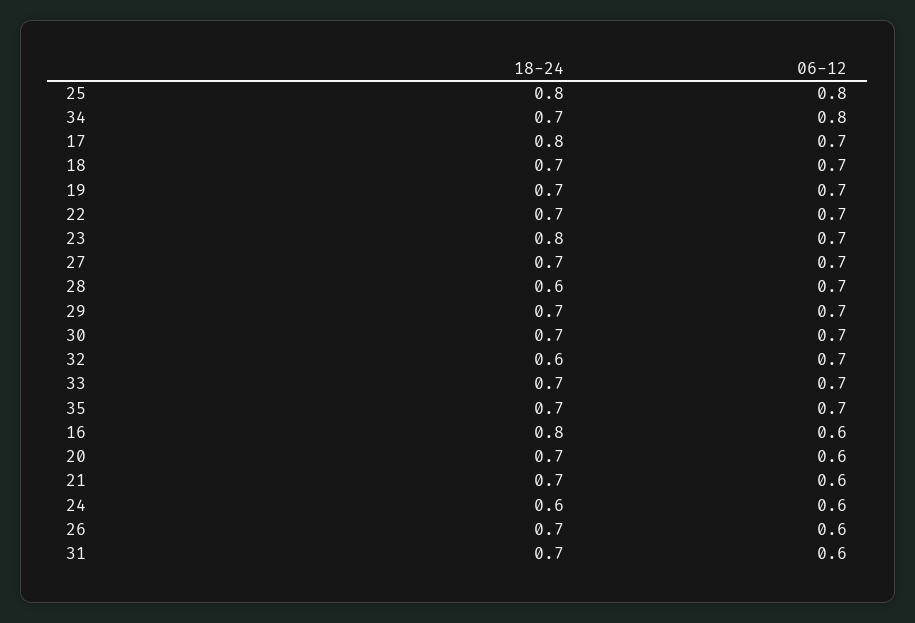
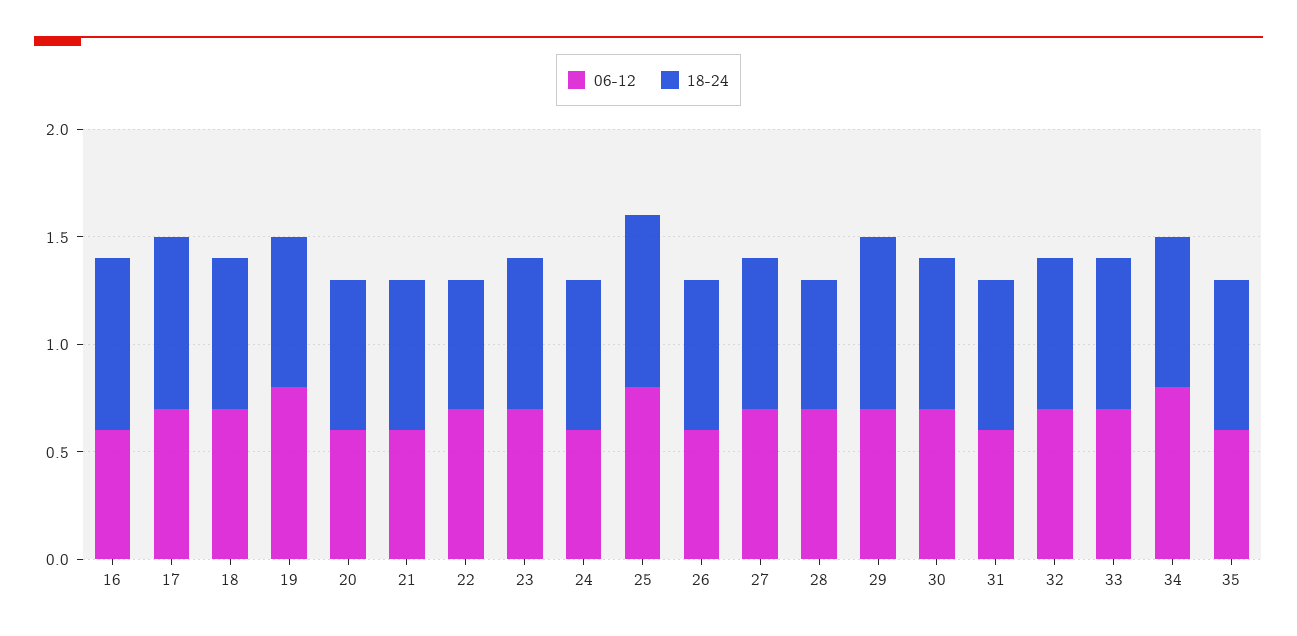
06-12, 19: 0.7 -> 0.8
18-24, 22: 0.7 -> 0.6
18-24, 23: 0.8 -> 0.7
18-24, 29: 0.7 -> 0.8
18-24, 32: 0.6 -> 0.7
06-12, 35: 0.7 -> 0.6
18-24, 24: 0.6 -> 0.7

